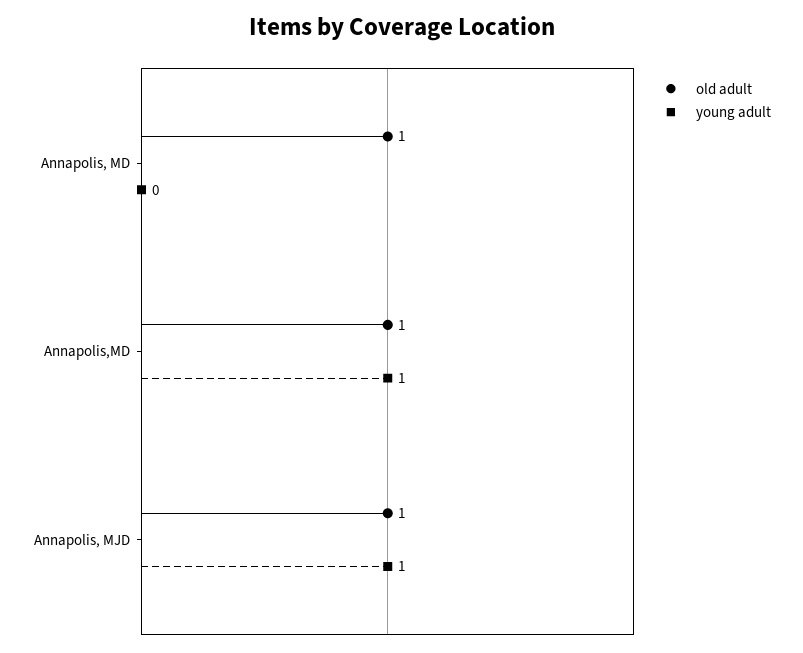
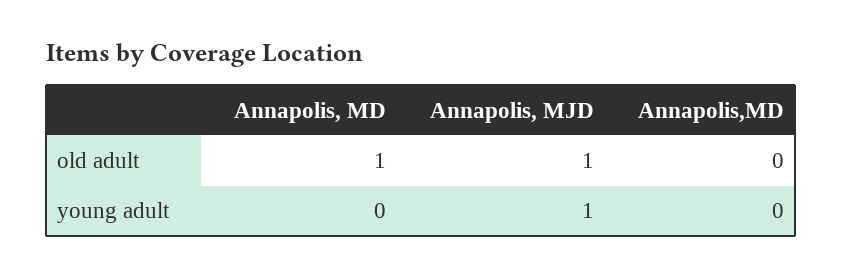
old adult, Annapolis,MD: 1 -> 0
young adult, Annapolis,MD: 1 -> 0

